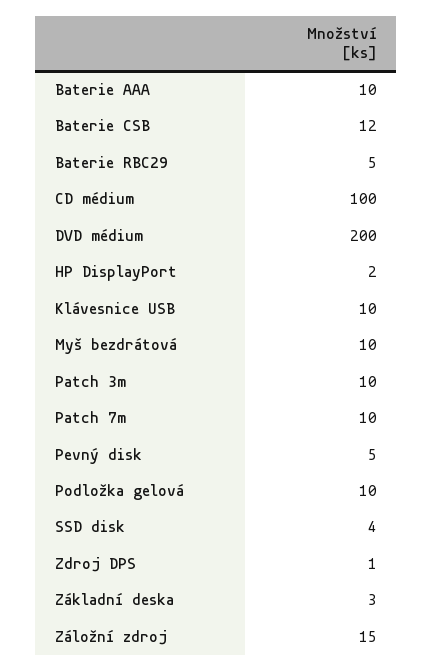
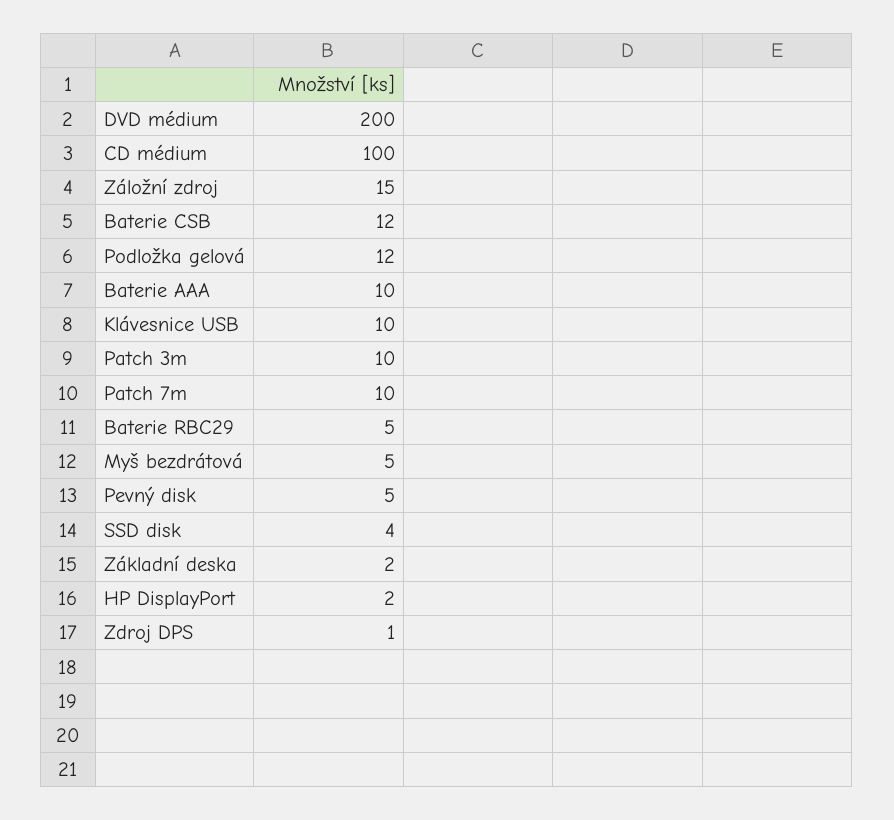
Myš bezdrátová: 10 -> 5
Podložka gelová: 10 -> 12
Základní deska: 3 -> 2

